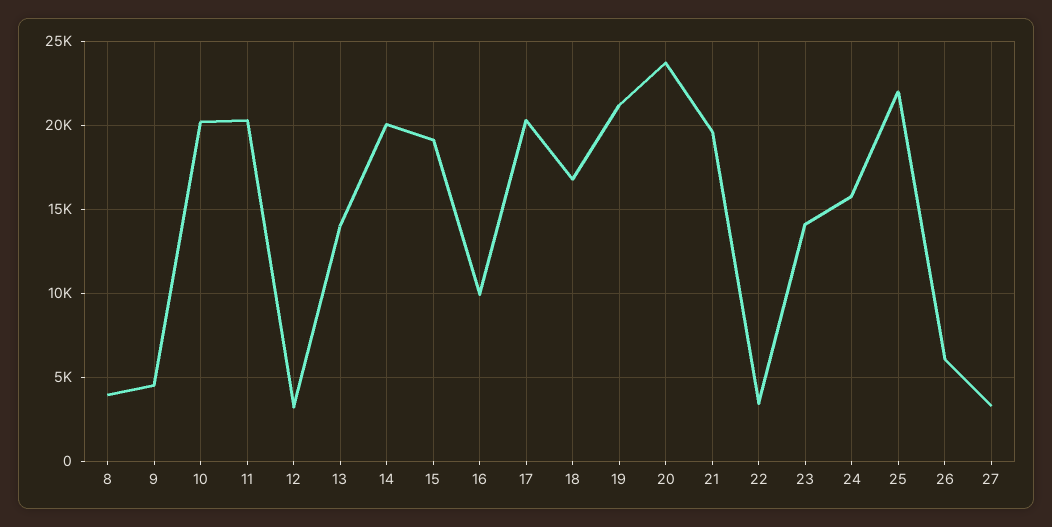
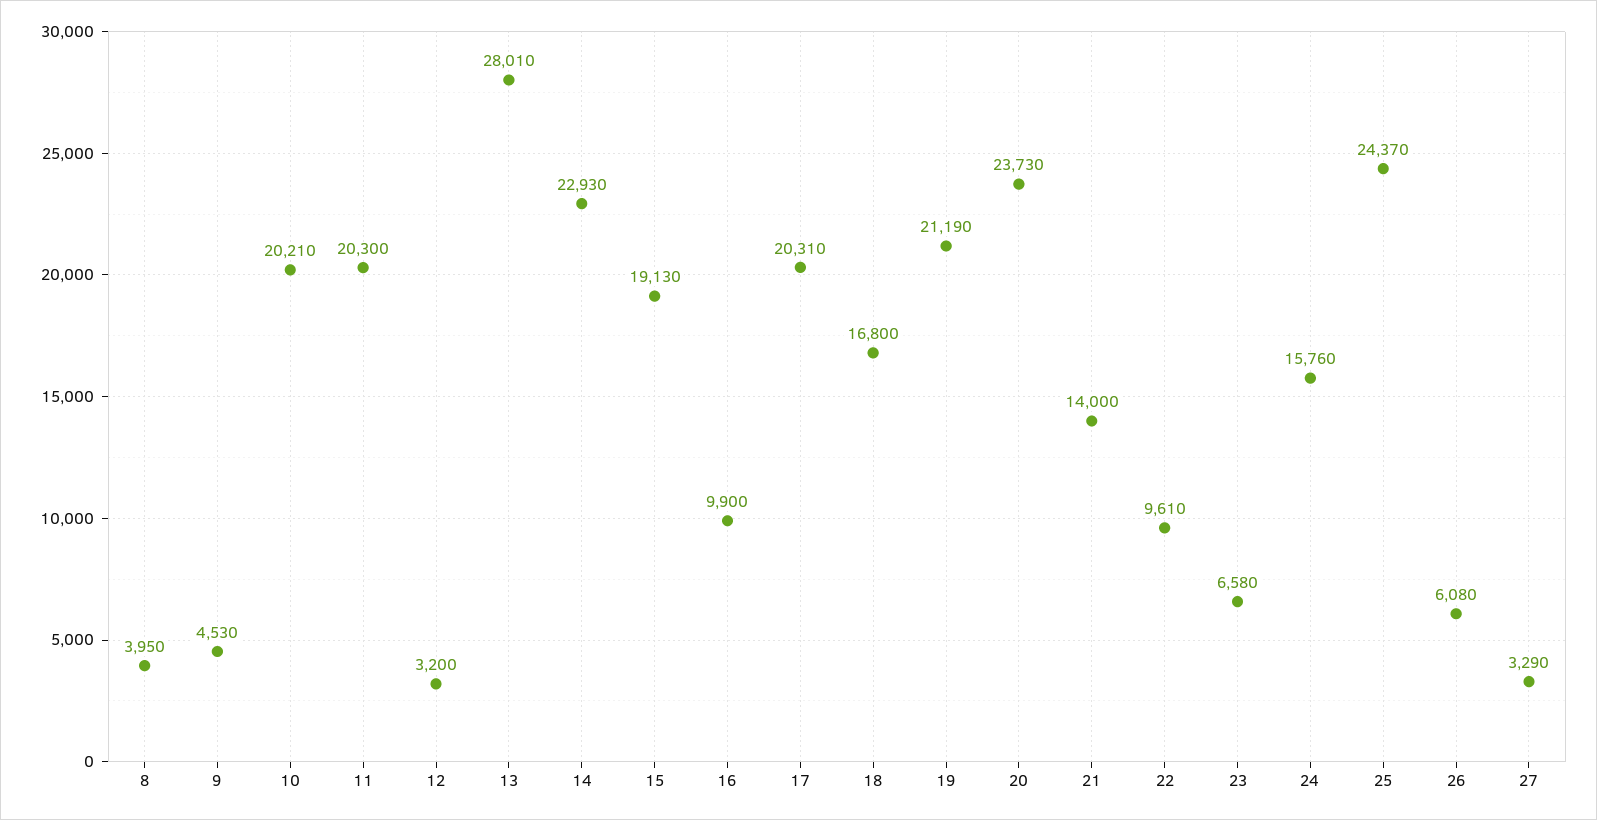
13: 14000 -> 28010
14: 20000 -> 22930
21: 19500 -> 14000
22: 3500 -> 9610
23: 14000 -> 6580
25: 22000 -> 24370

